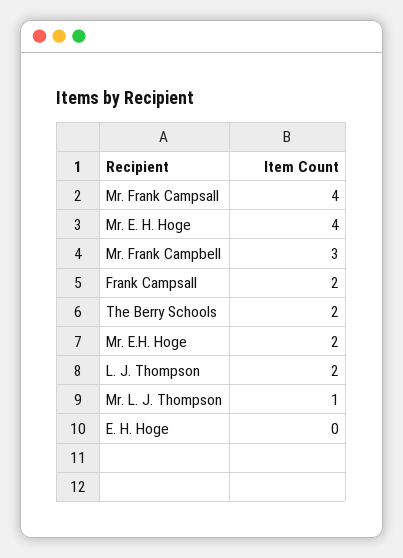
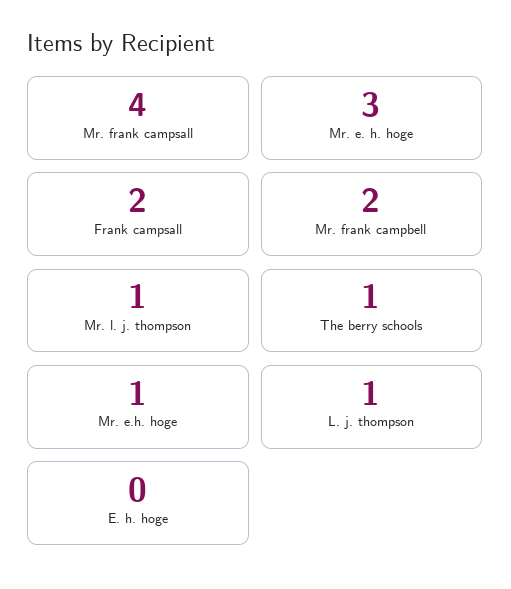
Mr. E. H. Hoge: 4 -> 3
Mr. Frank Campbell: 3 -> 2
The Berry Schools: 2 -> 1
Mr. E.H. Hoge: 2 -> 1
L. J. Thompson: 2 -> 1

